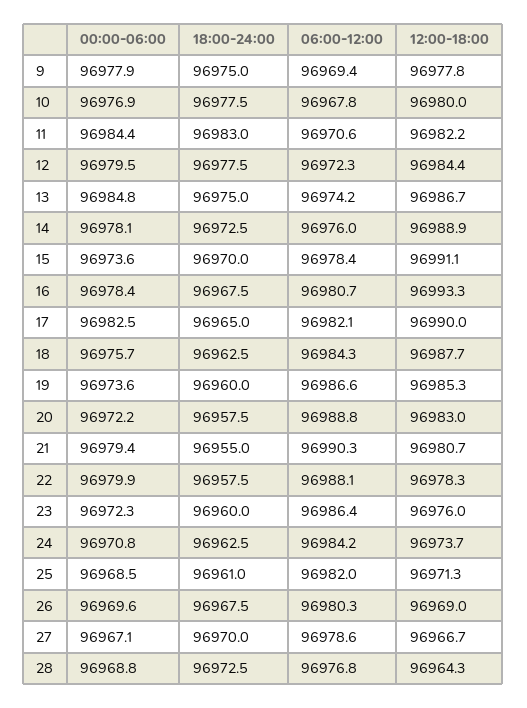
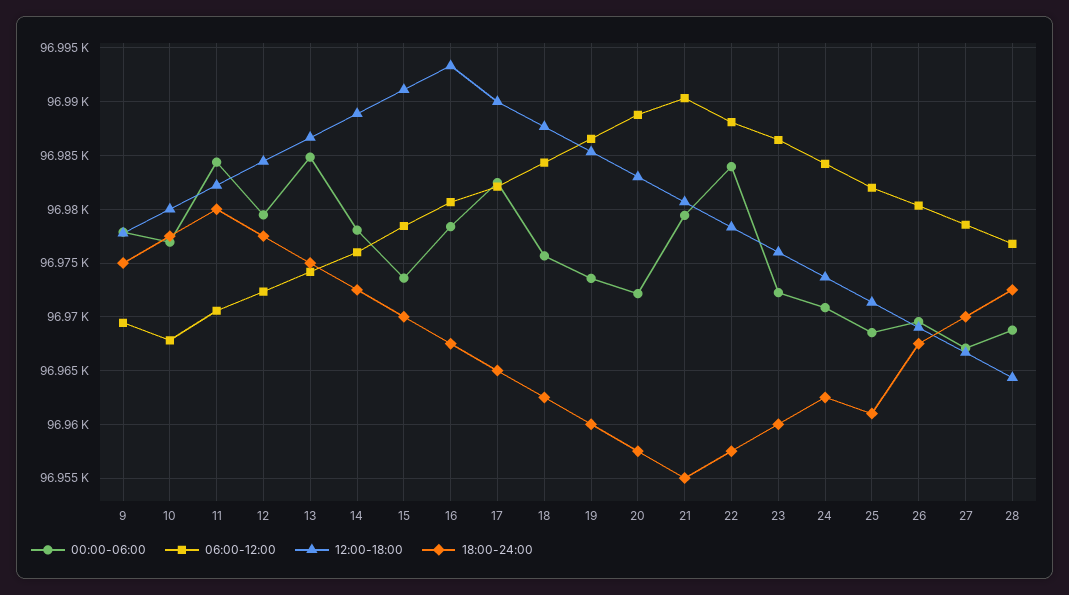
18:00-24:00, 11: 96983 -> 96980
00:00-06:00, 22: 96979.9 -> 96984

